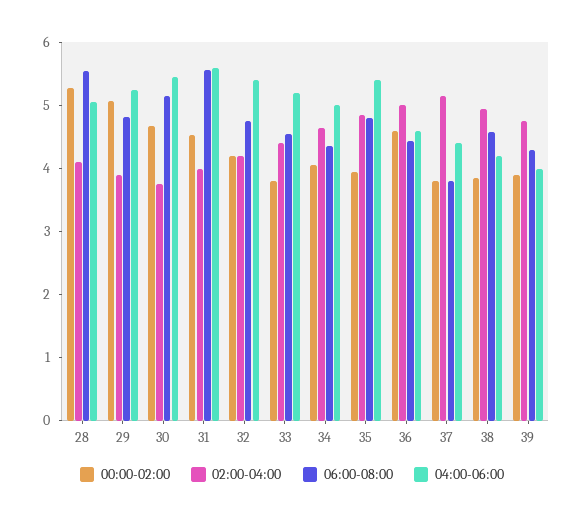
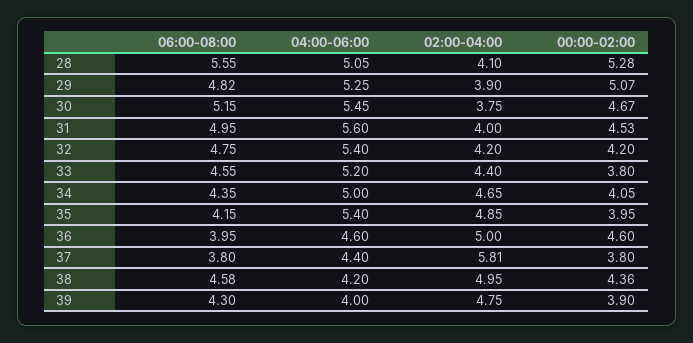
06:00-08:00, 31: 5.6 -> 4.95
06:00-08:00, 35: 4.8 -> 4.15
06:00-08:00, 36: 4.4 -> 3.95
02:00-04:00, 37: 5.2 -> 5.81
00:00-02:00, 38: 3.8 -> 4.36

